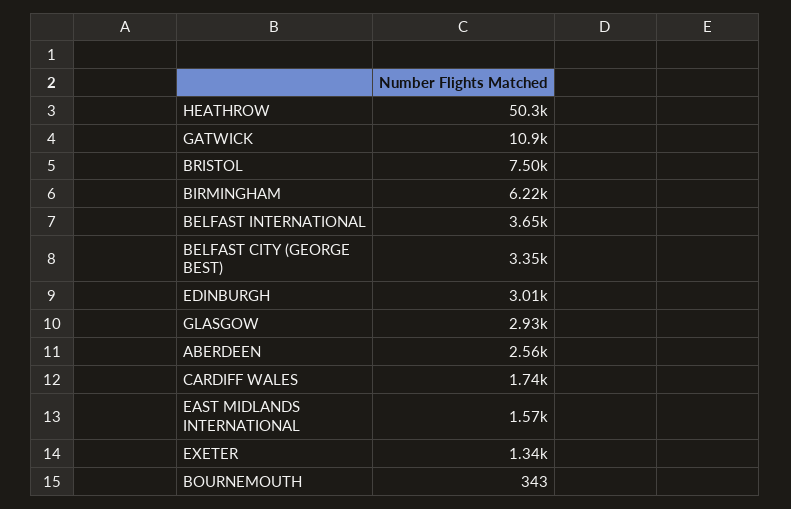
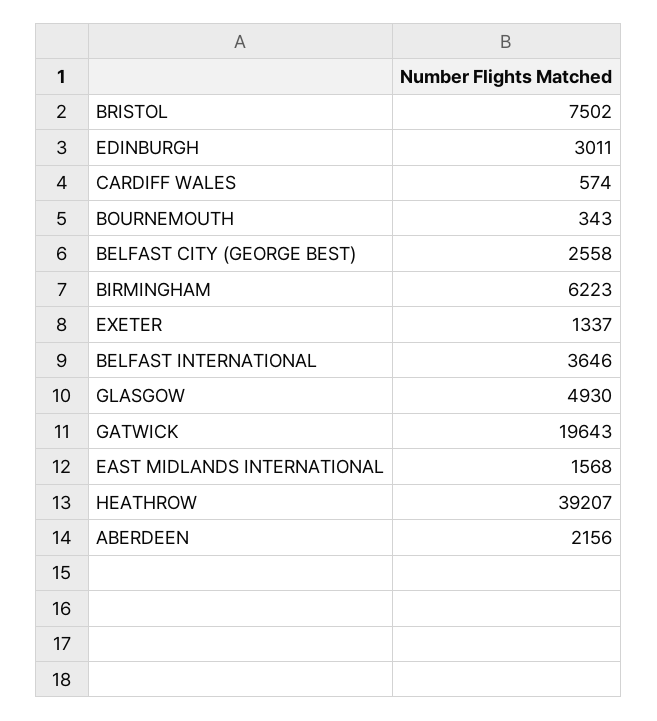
HEATHROW: 50300 -> 39207
GATWICK: 10900 -> 19643
BELFAST CITY (GEORGE BEST): 3350 -> 2558
GLASGOW: 2930 -> 4930
ABERDEEN: 2560 -> 2156
CARDIFF WALES: 1740 -> 574

